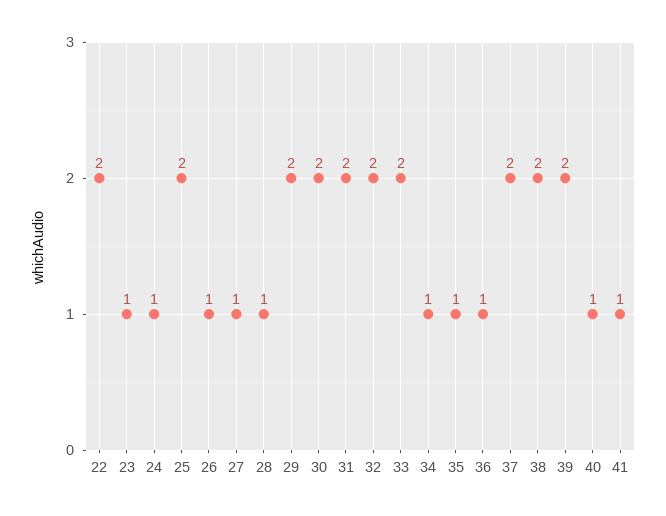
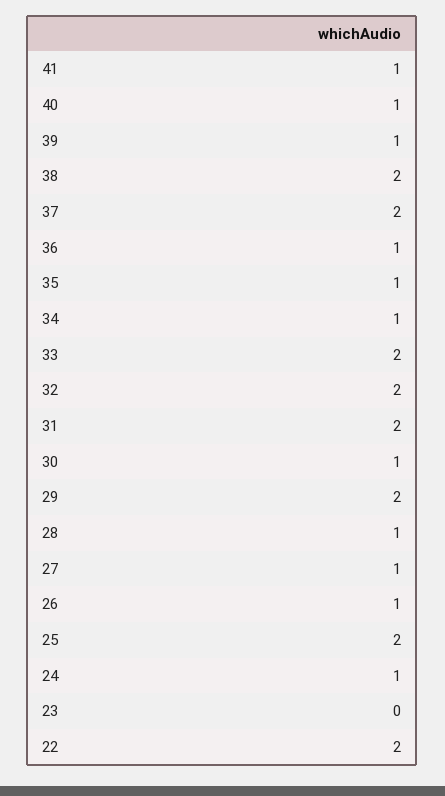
23: 1 -> 0
30: 2 -> 1
39: 2 -> 1

